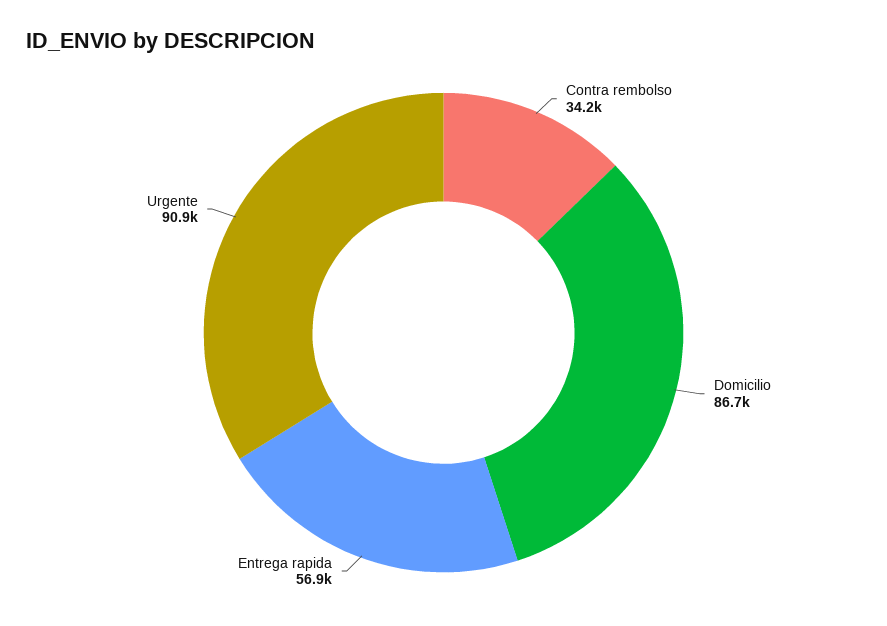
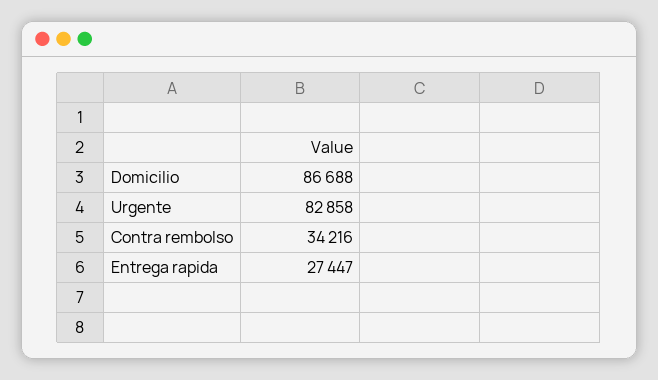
Entrega rapida: 56900 -> 27447
Urgente: 90900 -> 82858

